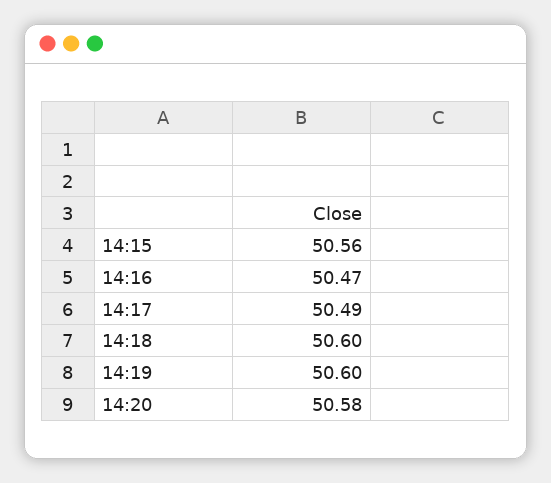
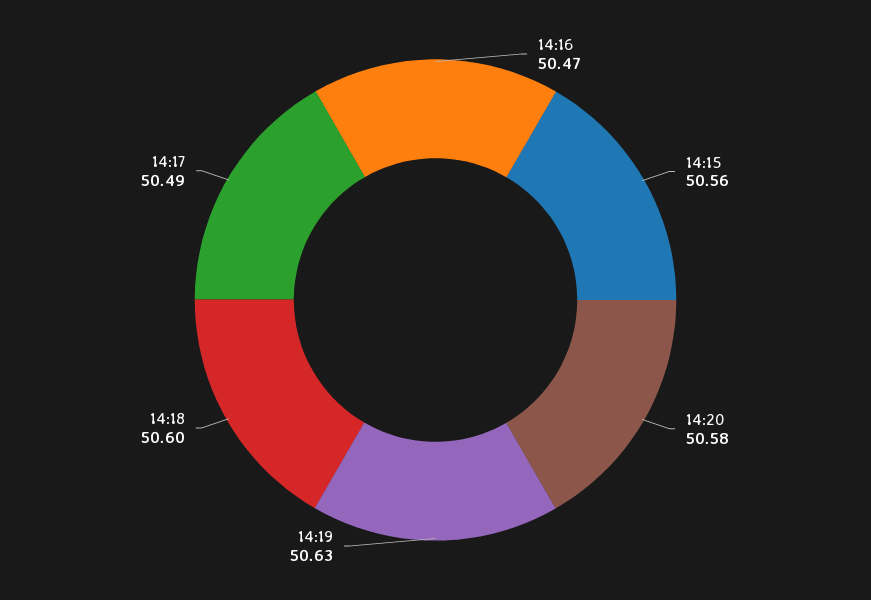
14:19: 50.6 -> 50.63

